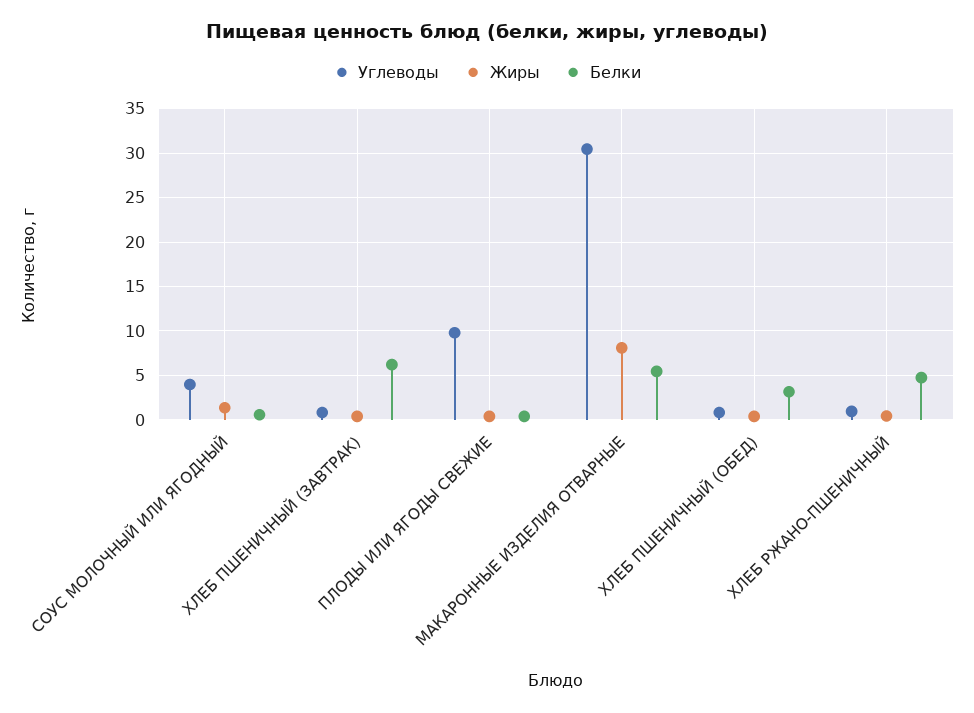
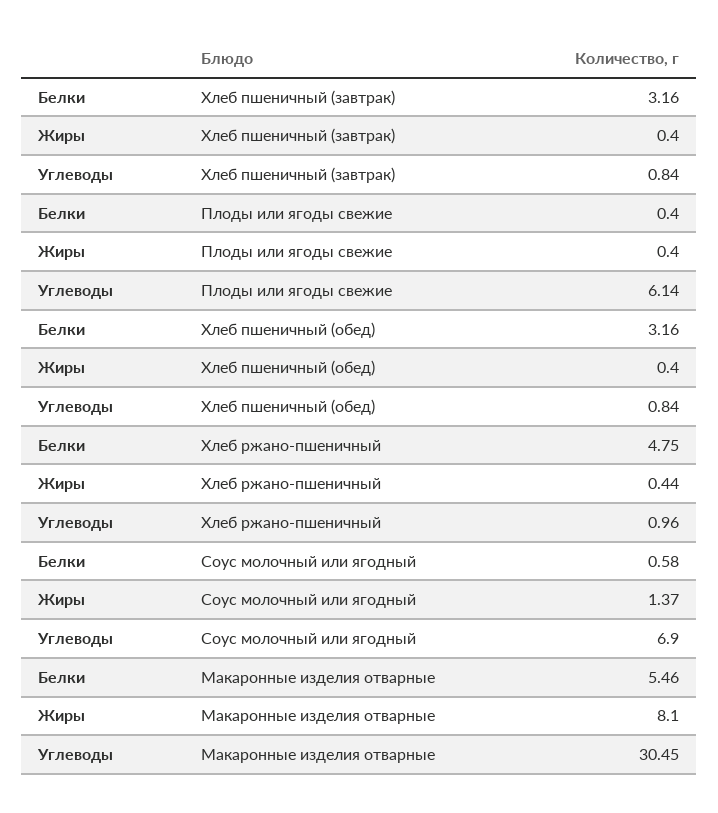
Углеводы, СОУС МОЛОЧНЫЙ ИЛИ ЯГОДНЫЙ: 4 -> 6.9
Белки, ХЛЕБ ПШЕНИЧНЫЙ (ЗАВТРАК): 6 -> 3.16
Углеводы, ПЛОДЫ ИЛИ ЯГОДЫ СВЕЖИЕ: 10 -> 6.14

